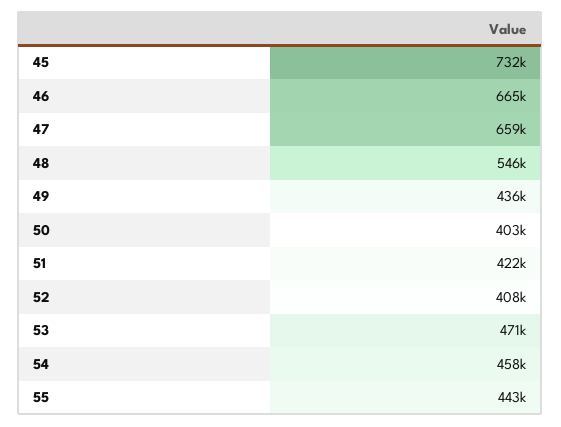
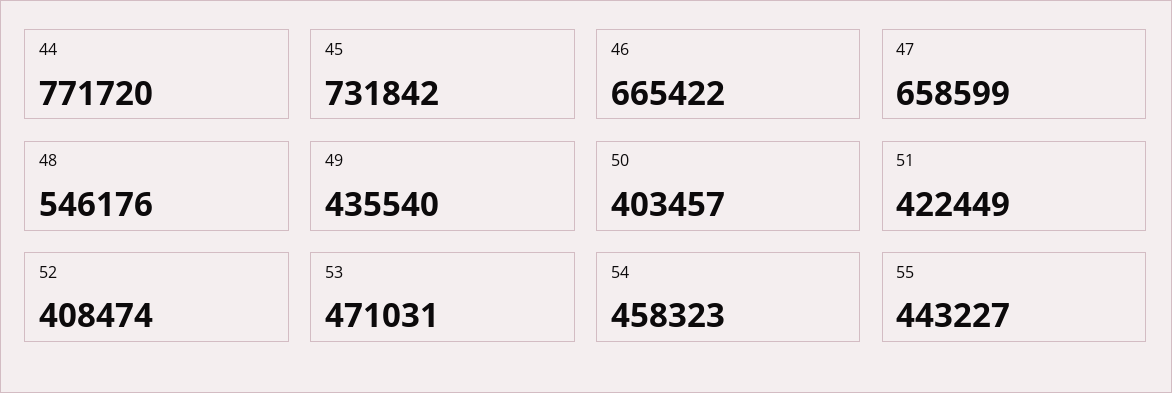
44: none -> 771720

